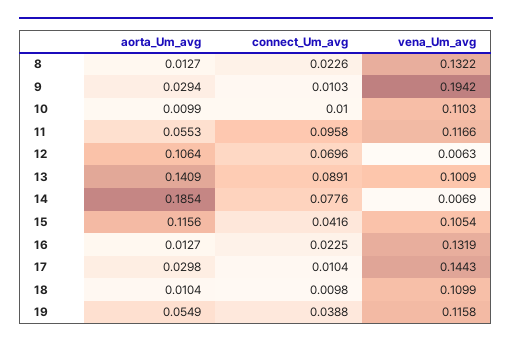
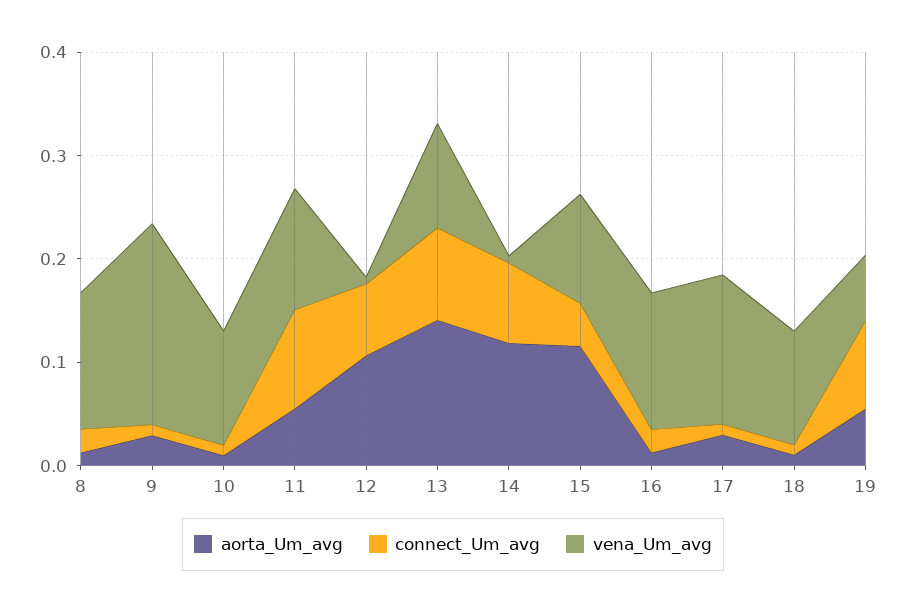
aorta_Um_avg, 14: 0.1854 -> 0.12
connect_Um_avg, 19: 0.0388 -> 0.08
vena_Um_avg, 19: 0.1158 -> 0.06

